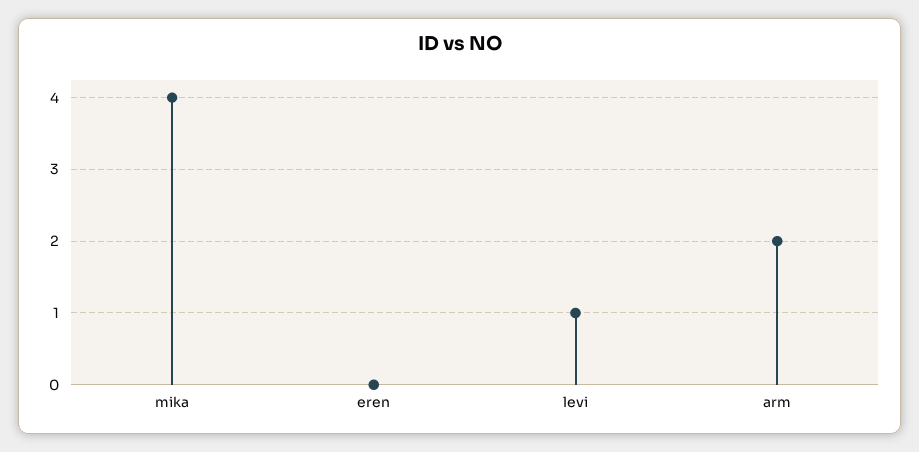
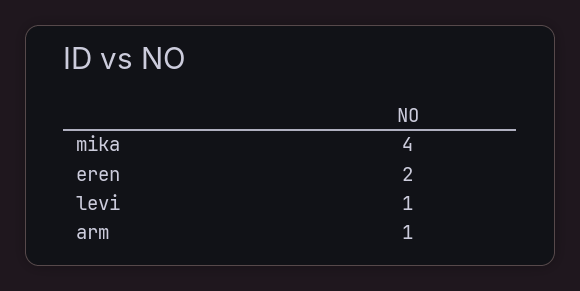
eren: 0 -> 2
arm: 2 -> 1

